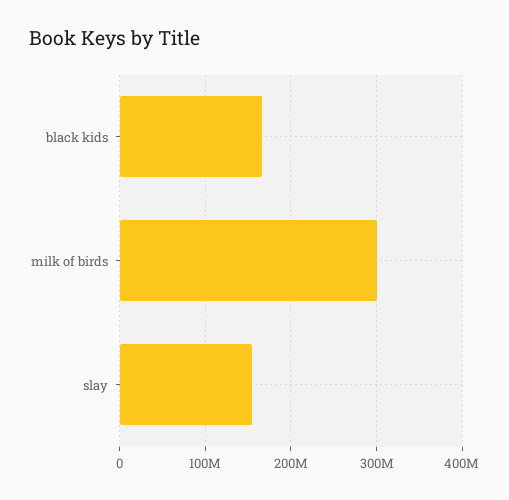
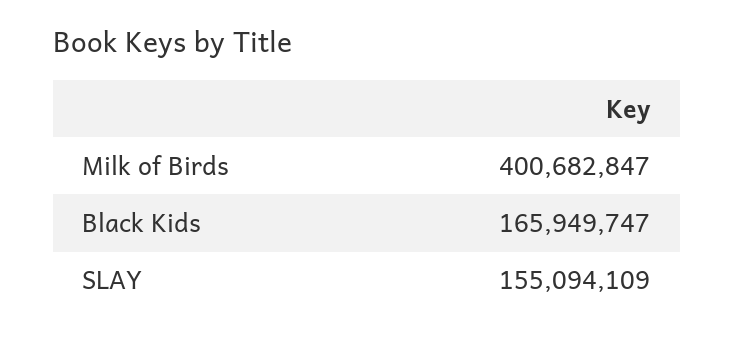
milk of birds: 300000000 -> 400682847

